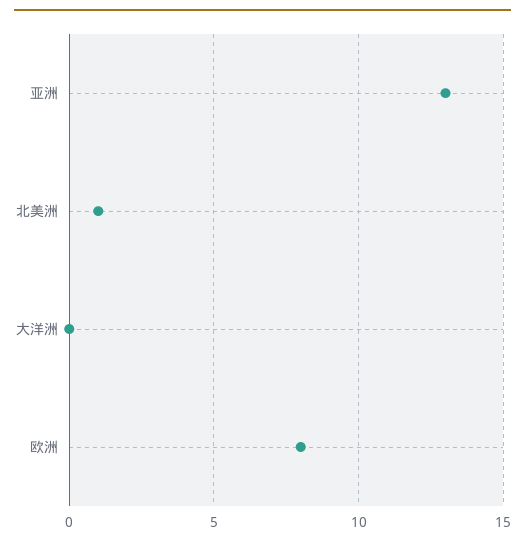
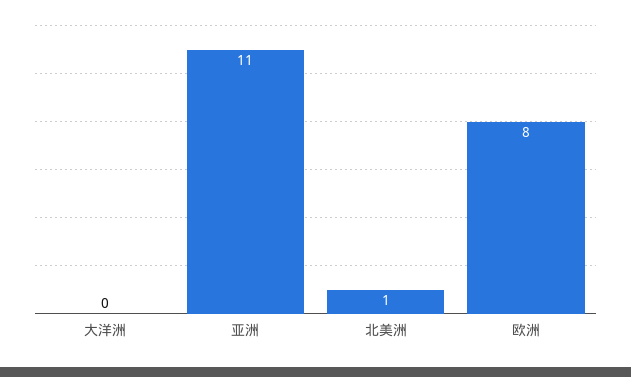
亚洲: 13 -> 11

